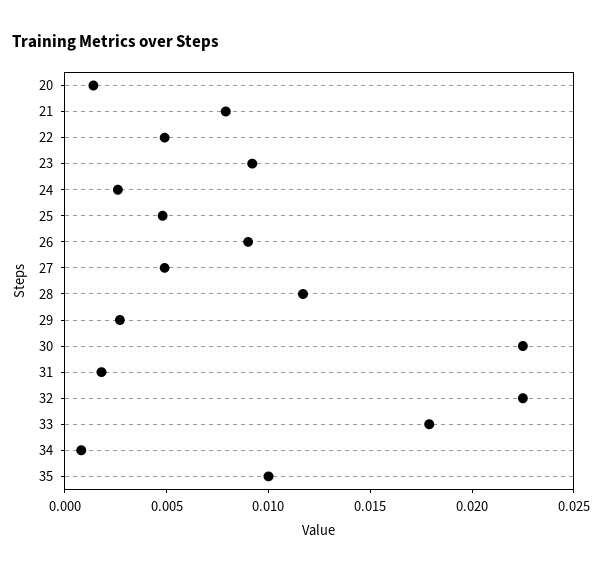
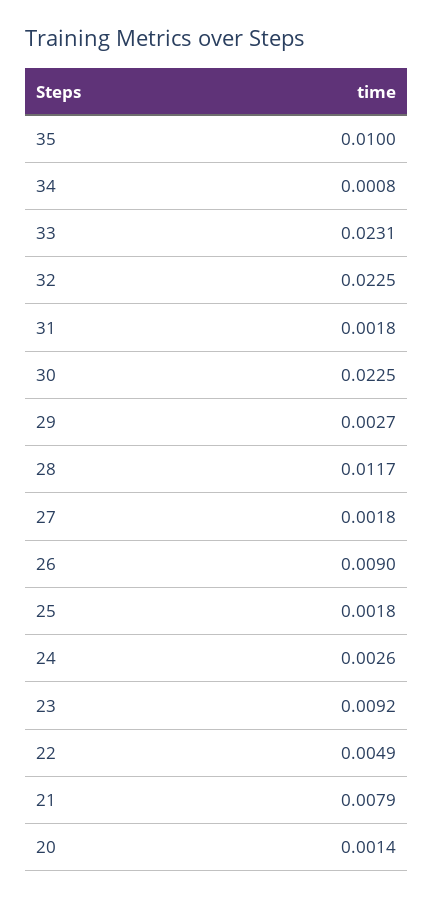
25: 0.005 -> 0.0018
27: 0.005 -> 0.0018
33: 0.018 -> 0.0231

